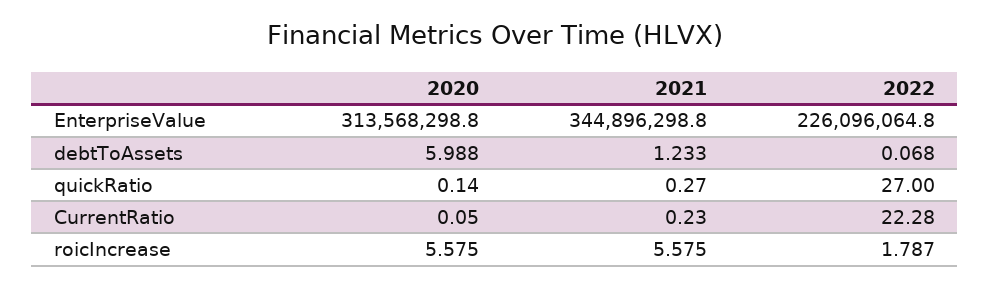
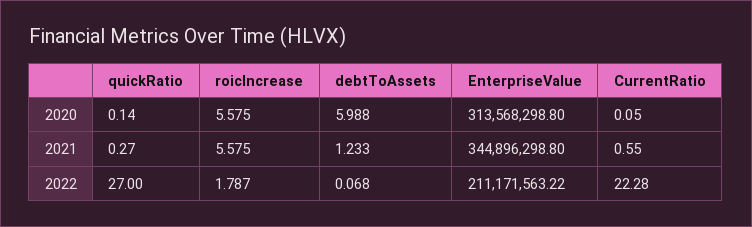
2022, EnterpriseValue: 226096064.8 -> 211171563.22
2021, CurrentRatio: 0.23 -> 0.55

